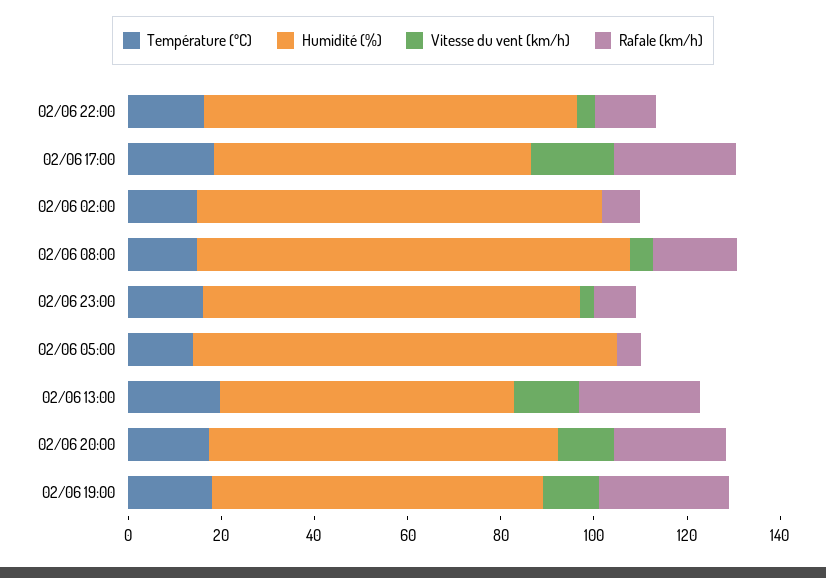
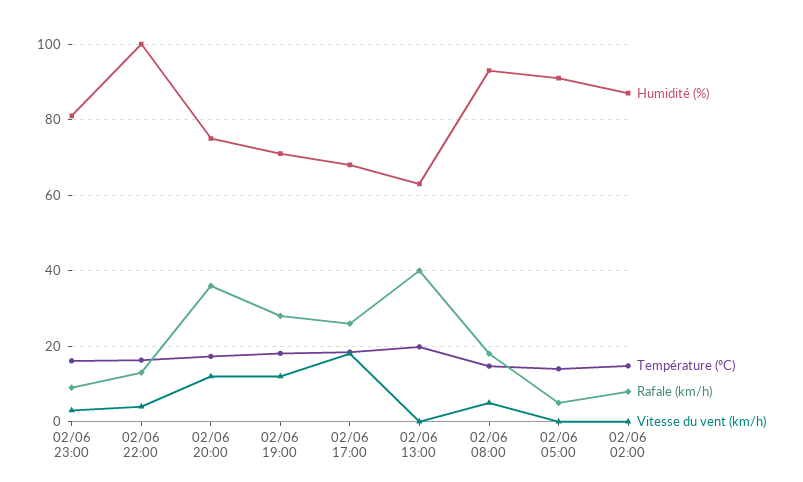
Humidité (%), 02/06 22:00: 80 -> 100
Vitesse du vent (km/h), 02/06 13:00: 15 -> 0
Rafale (km/h), 02/06 13:00: 25 -> 40
Rafale (km/h), 02/06 20:00: 25 -> 36

